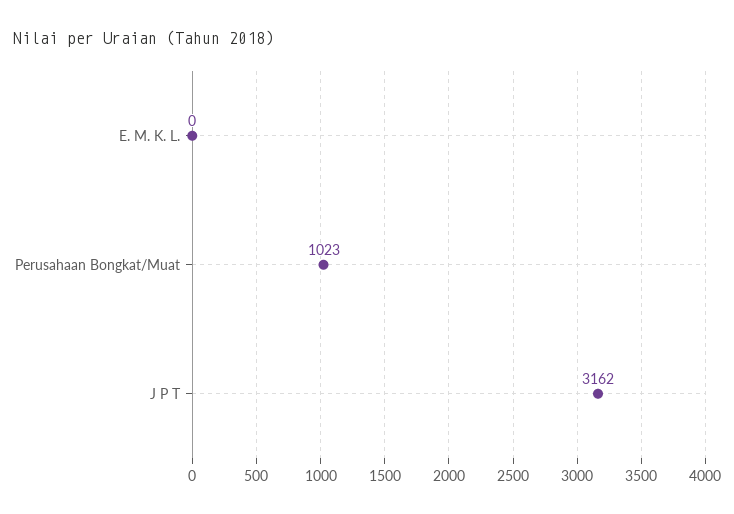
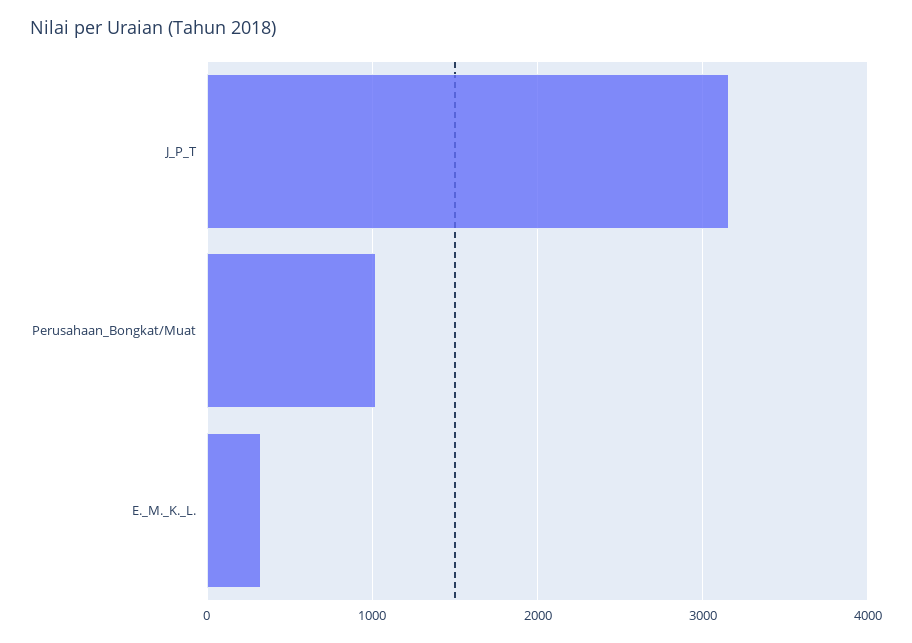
E. M. K. L.: 0 -> 300

